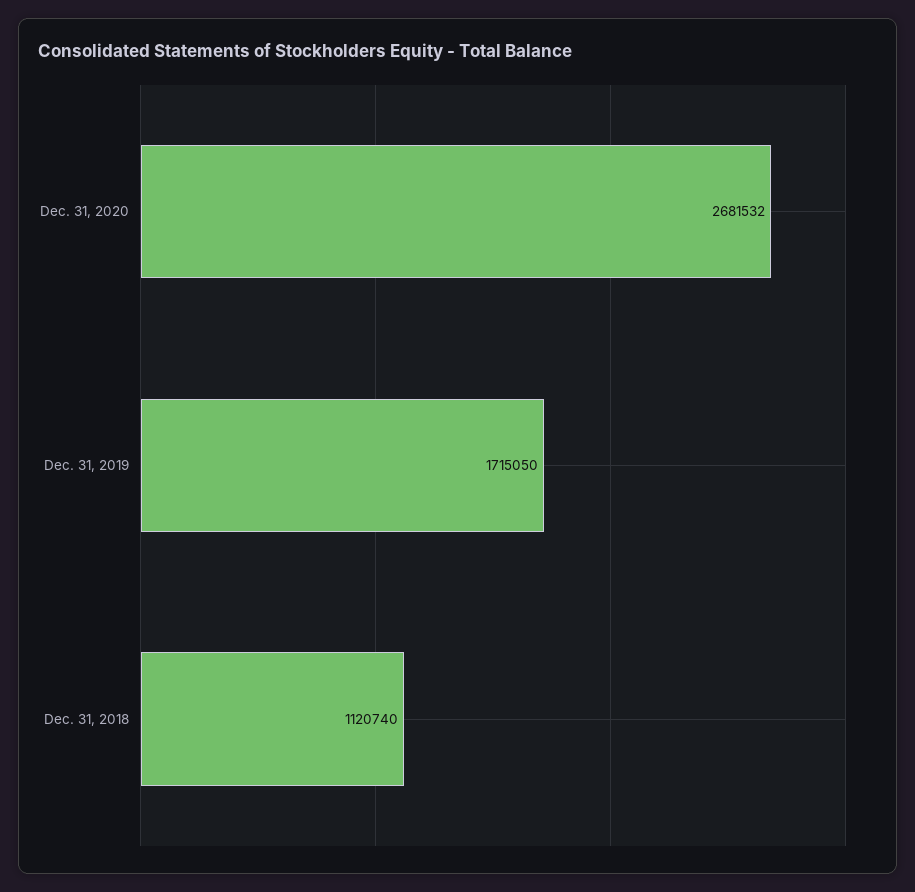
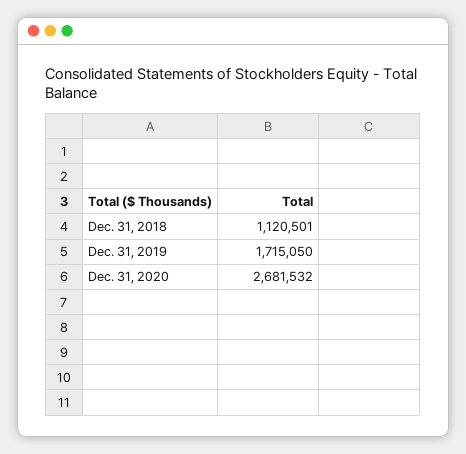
Dec. 31, 2018: 1120740 -> 1120501

